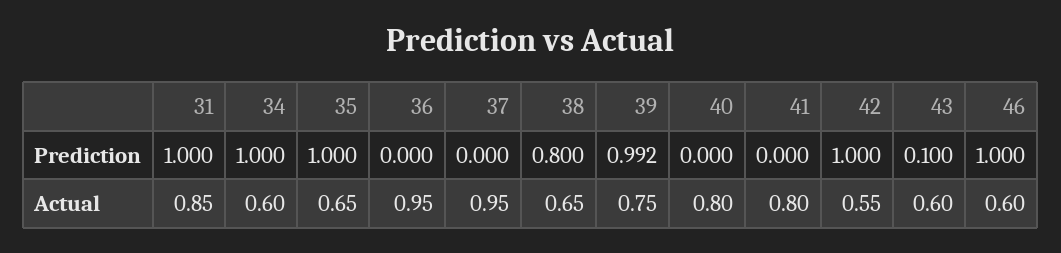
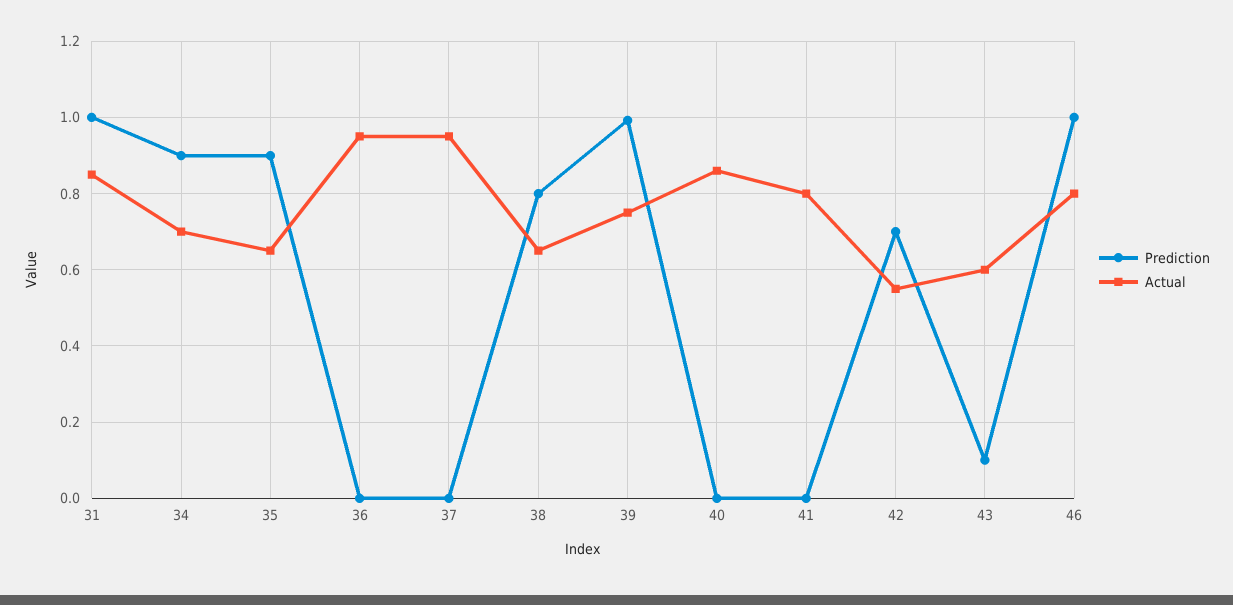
Prediction, 34: 1 -> 0.9
Prediction, 35: 1 -> 0.9
Prediction, 42: 1 -> 0.7
Actual, 34: 0.6 -> 0.7
Actual, 40: 0.8 -> 0.86
Actual, 46: 0.6 -> 0.8

